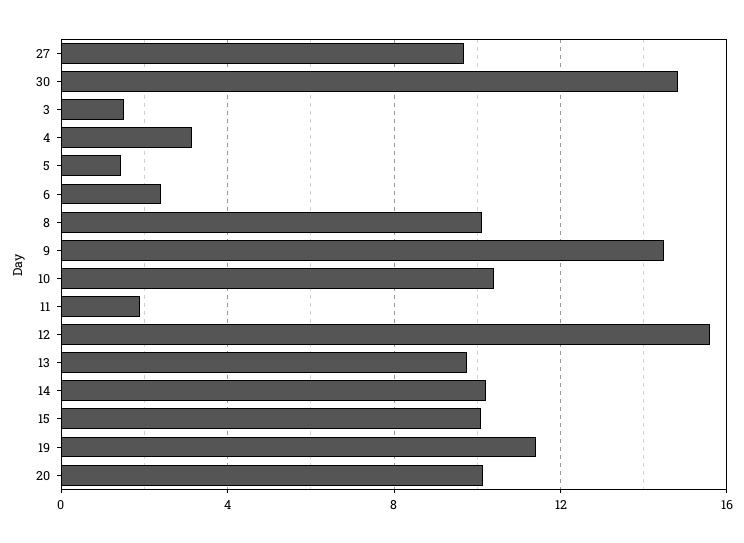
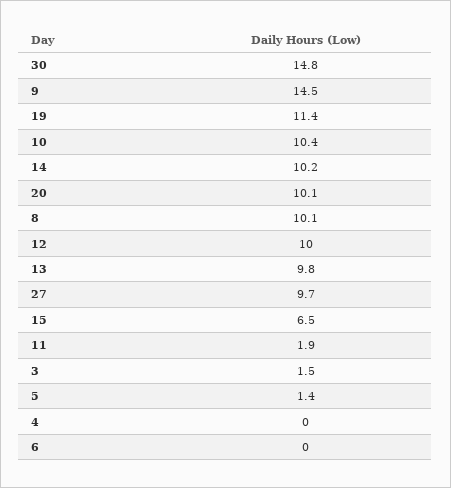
4: 3 -> 0
6: 2.5 -> 0
12: 15.5 -> 10
15: 10 -> 6.5

